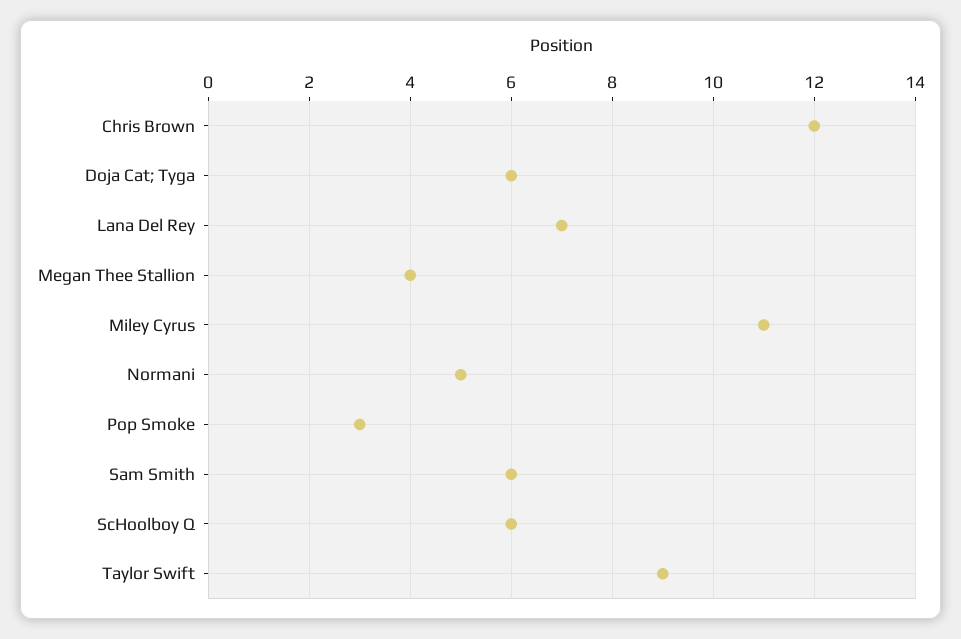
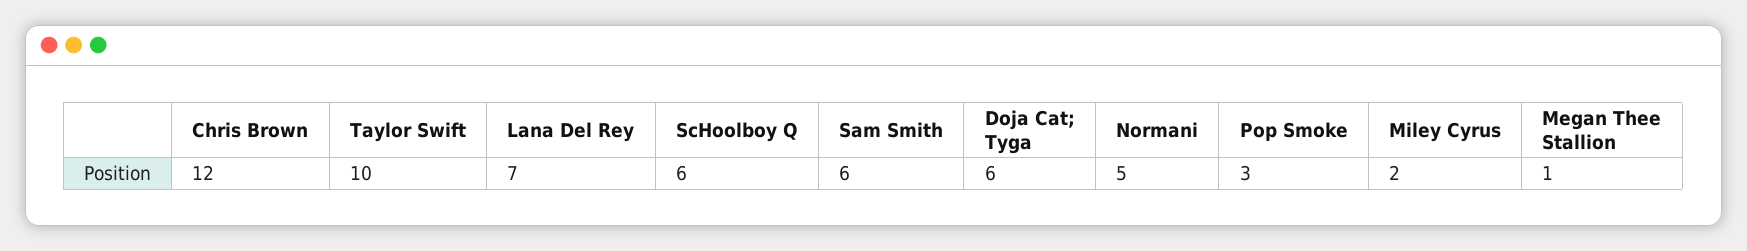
Megan Thee Stallion: 4 -> 1
Miley Cyrus: 11 -> 2
Taylor Swift: 9 -> 10

